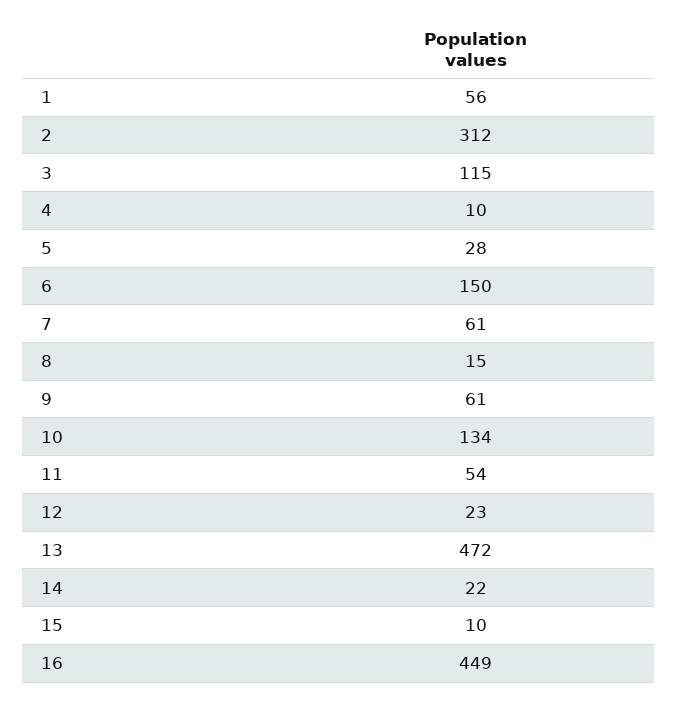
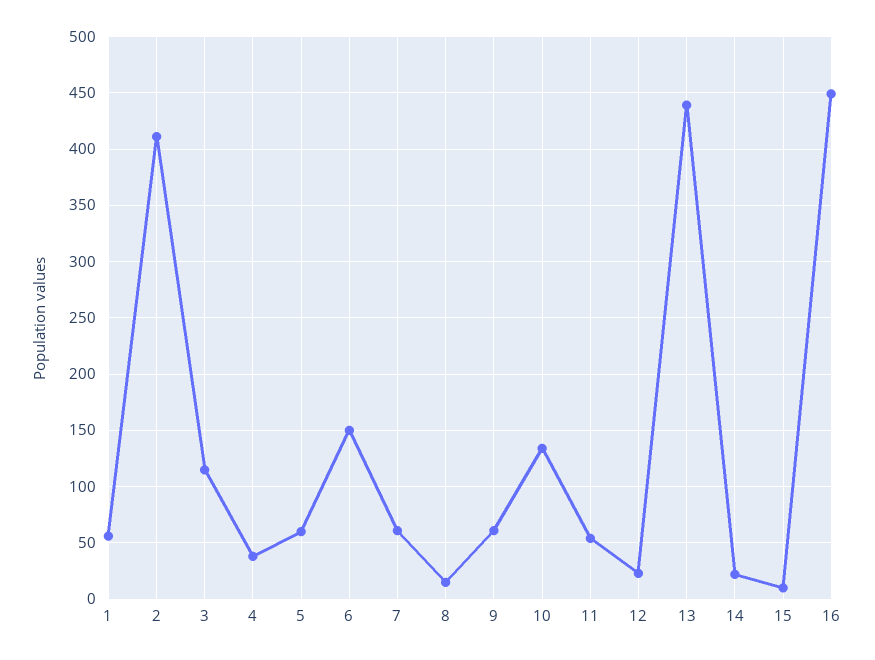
2: 312 -> 410
4: 10 -> 40
5: 28 -> 60
13: 472 -> 440

